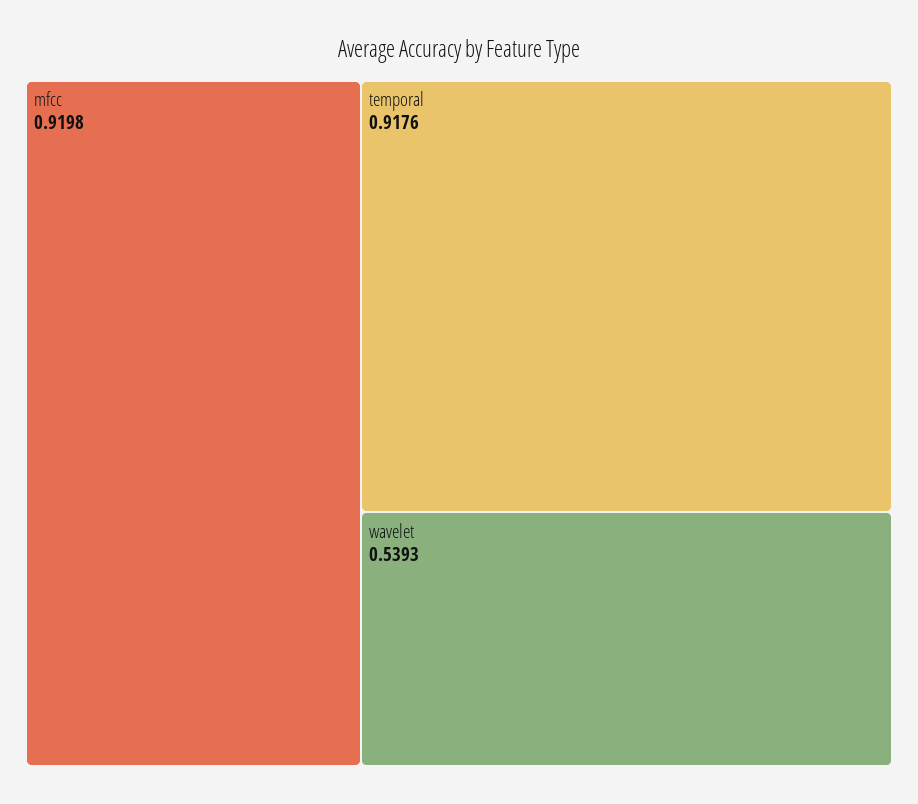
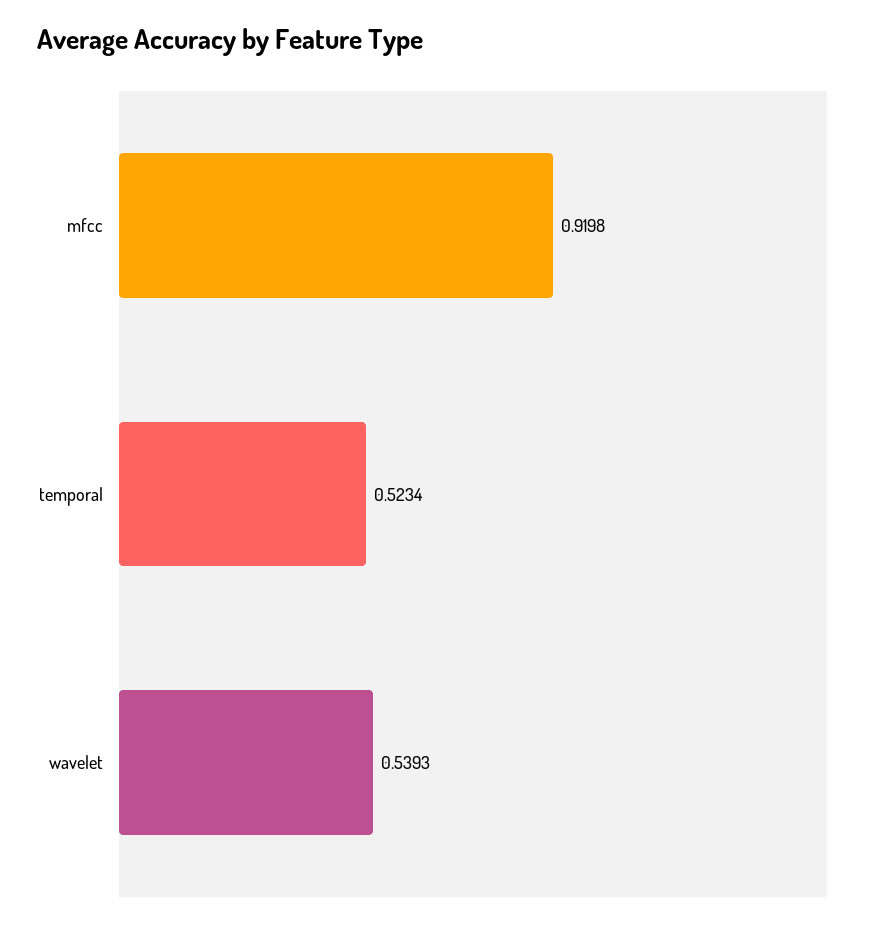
temporal: 0.9176 -> 0.5234

